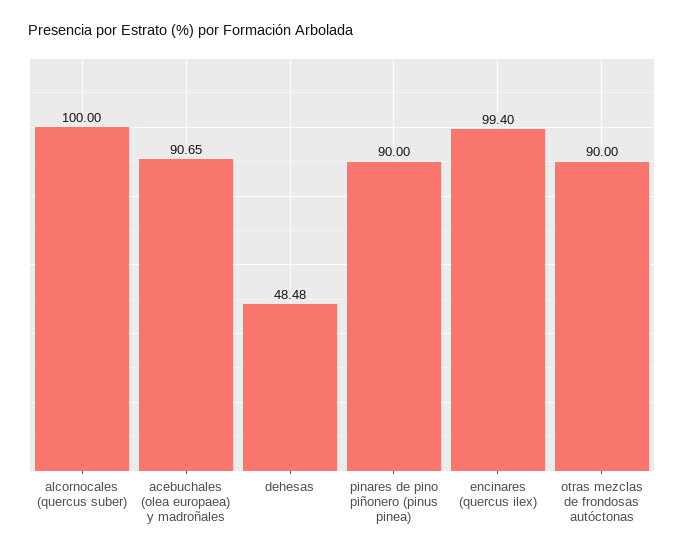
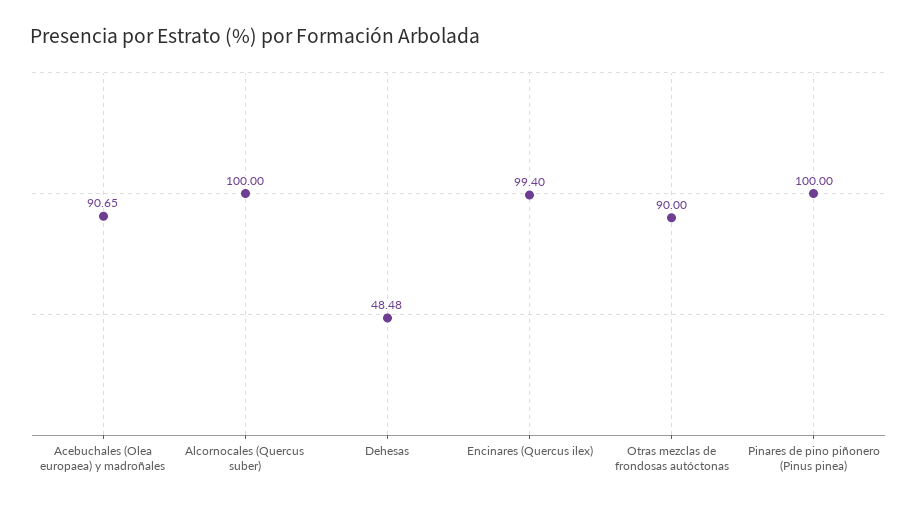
pinares de pino piñonero (pinus pinea): 90 -> 100

